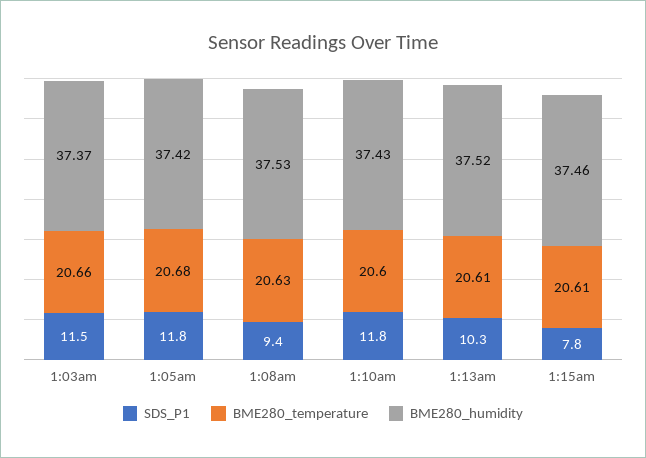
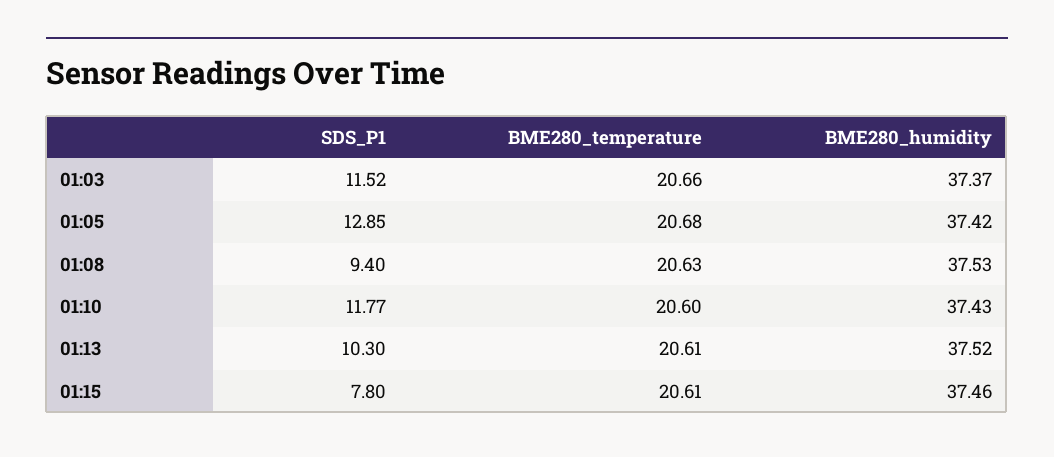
SDS_P1, 1:05am: 11.8 -> 12.85

